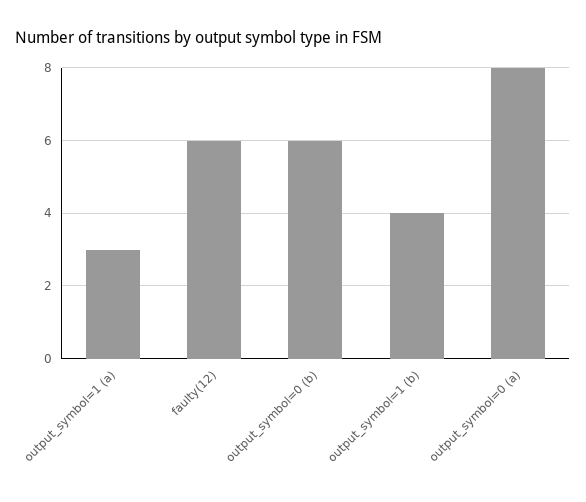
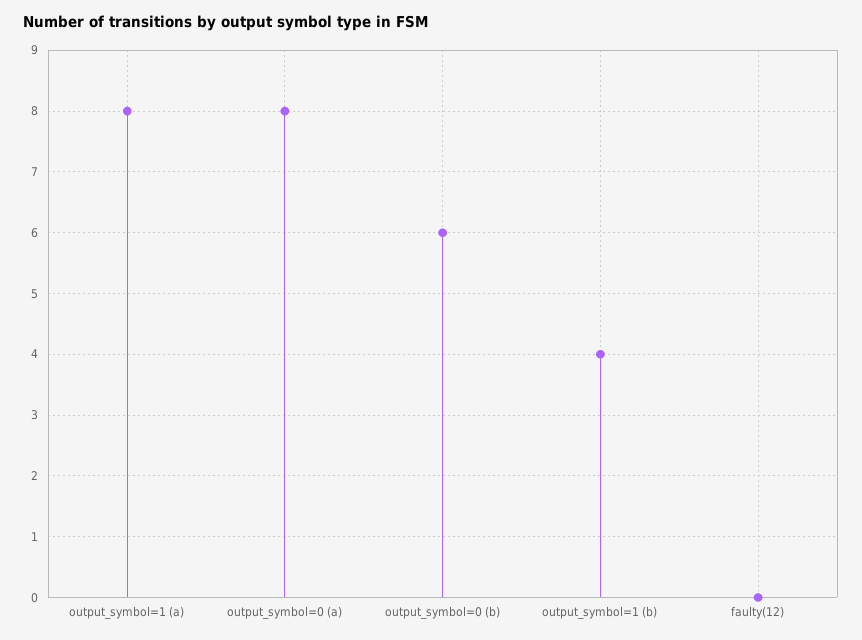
output_symbol=1 (a): 3 -> 8
faulty(12): 6 -> 0

